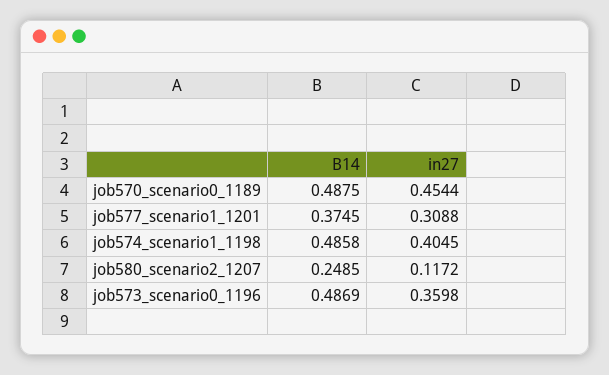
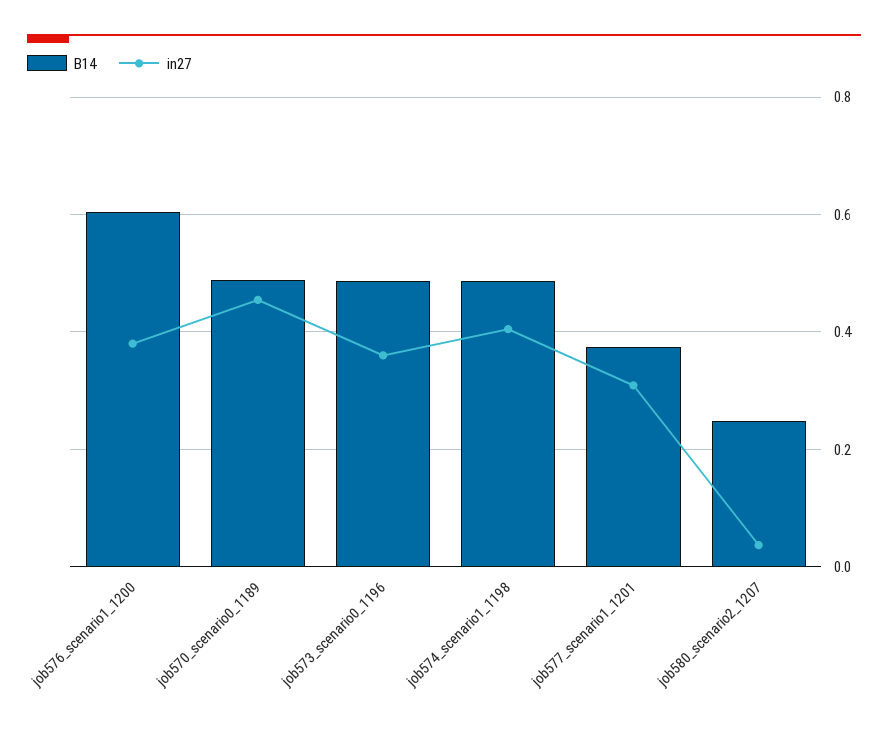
in27, job580_scenario2_1207: 0.1172 -> 0.04
B14, job576_scenario1_1200: none -> 0.6
in27, job576_scenario1_1200: none -> 0.38

